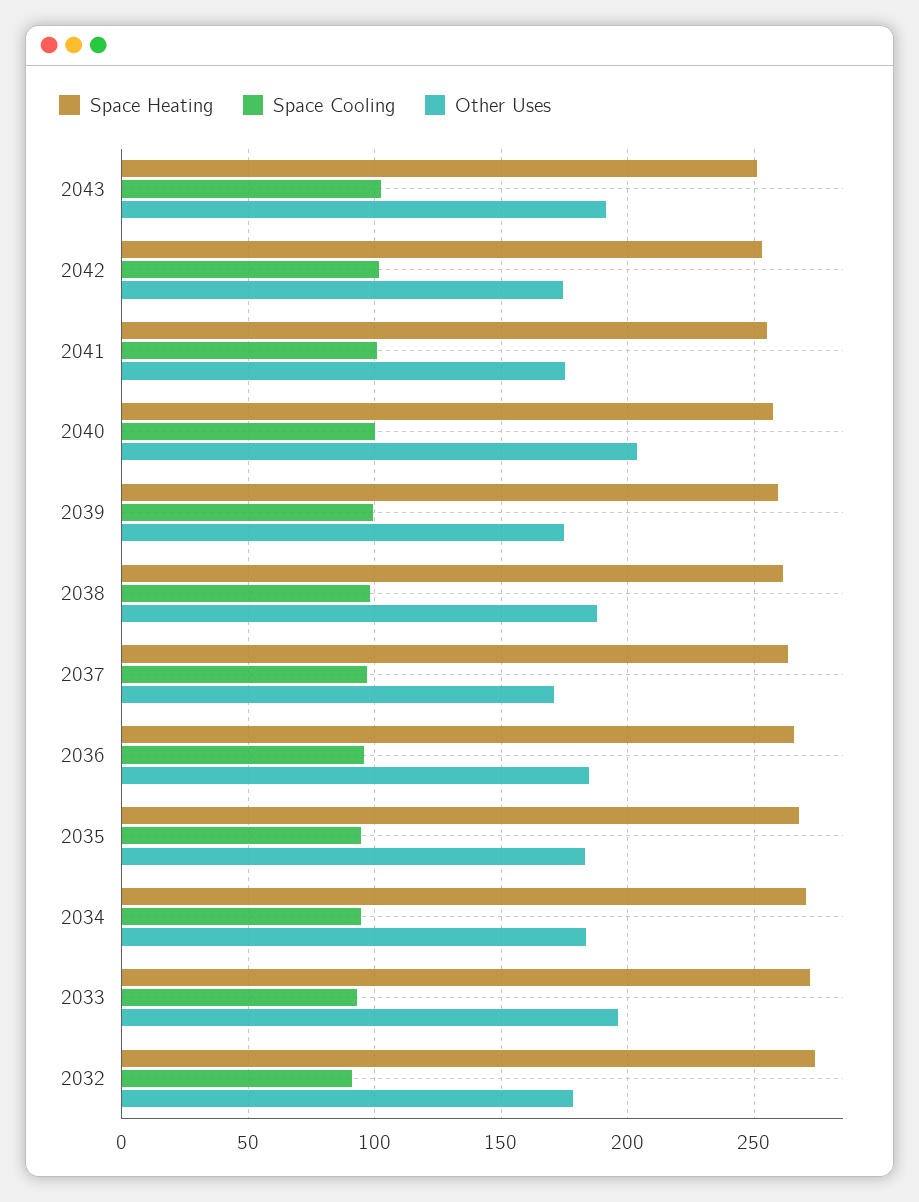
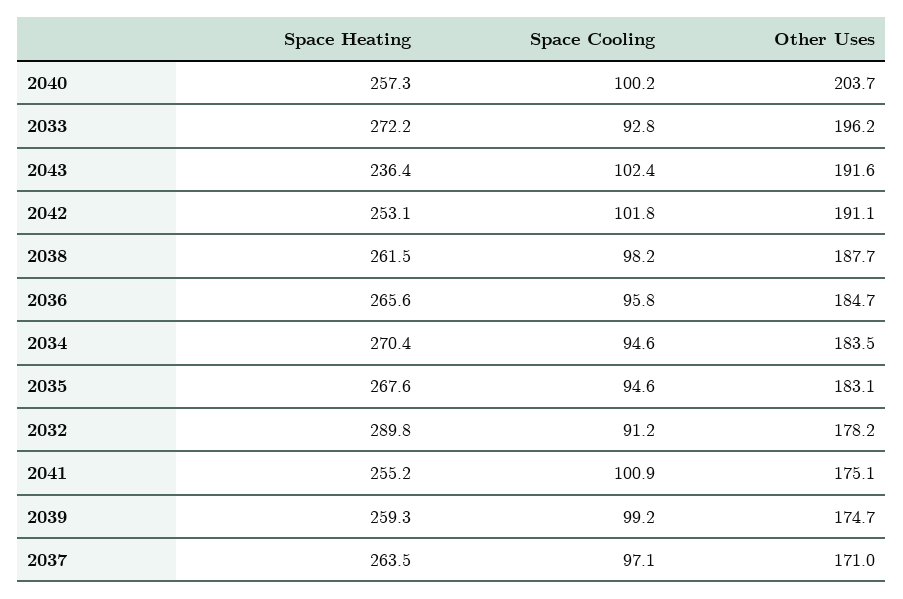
Space Heating, 2043: 250 -> 236.4
Other Uses, 2042: 175 -> 191.1
Space Heating, 2032: 275 -> 289.8

